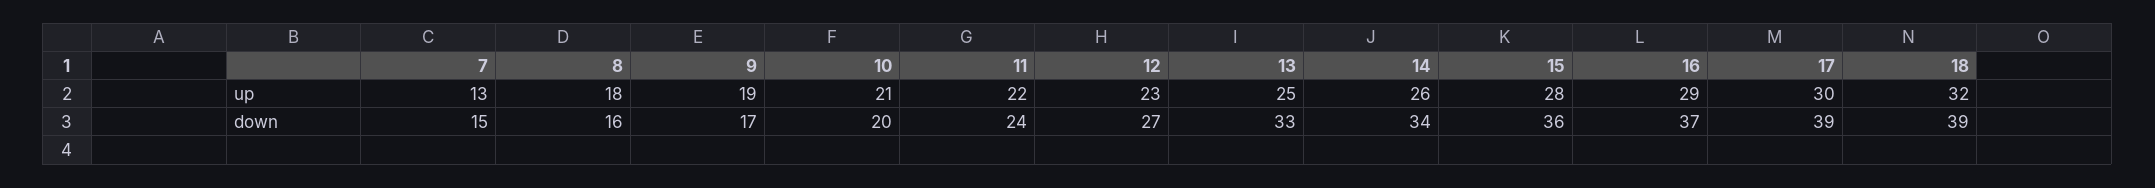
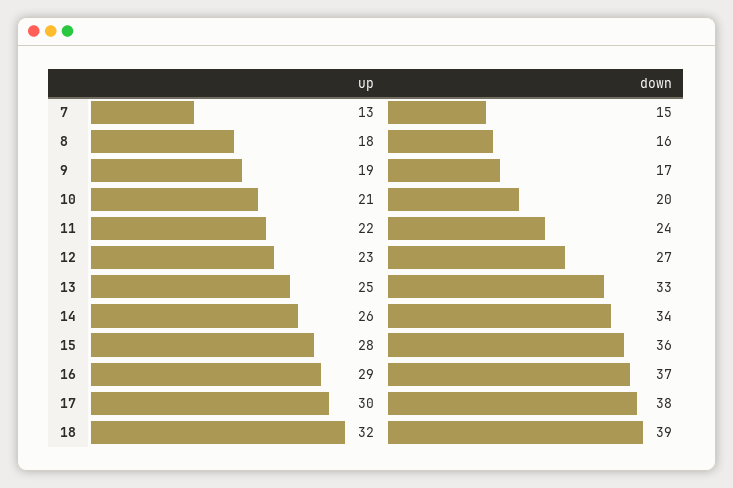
17, down: 39 -> 38

